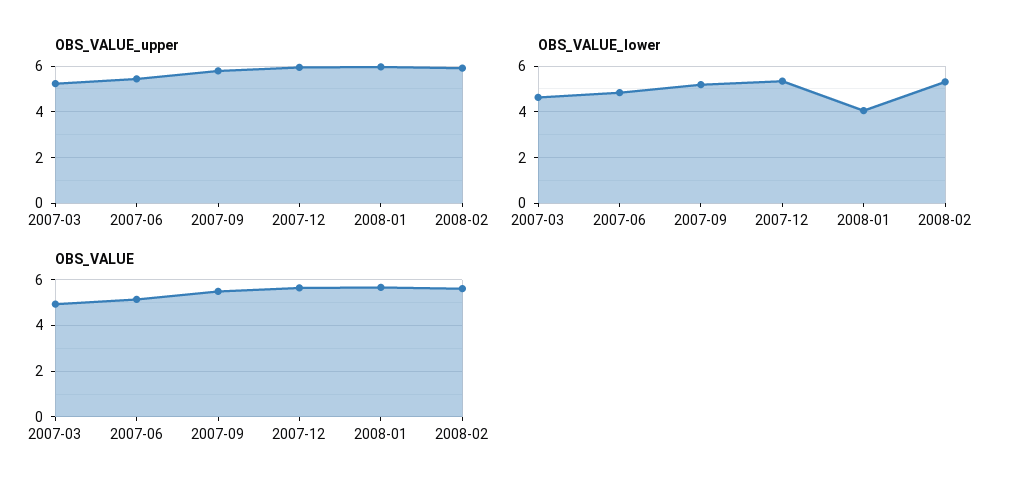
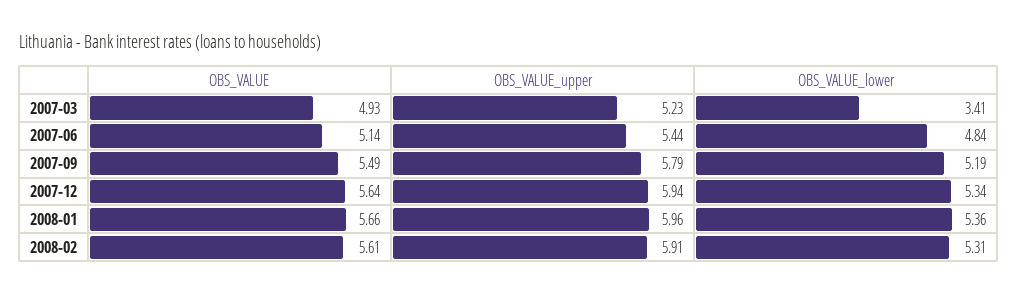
OBS_VALUE_lower, 2007-03: 4.5 -> 3.41
OBS_VALUE_lower, 2008-01: 4 -> 5.36

